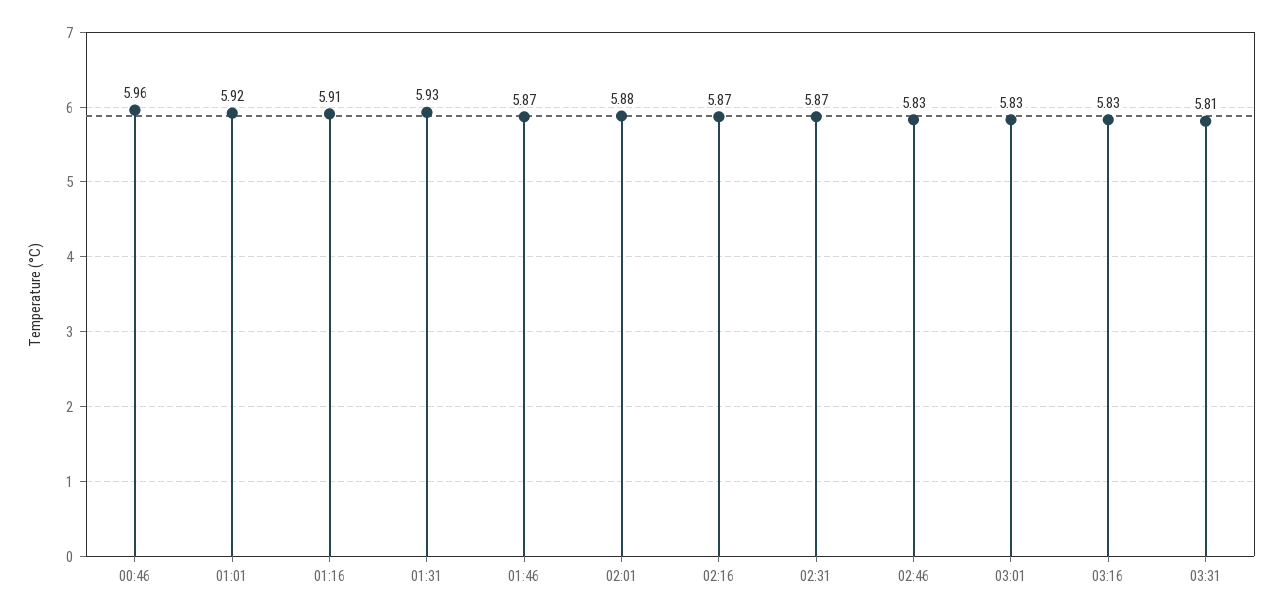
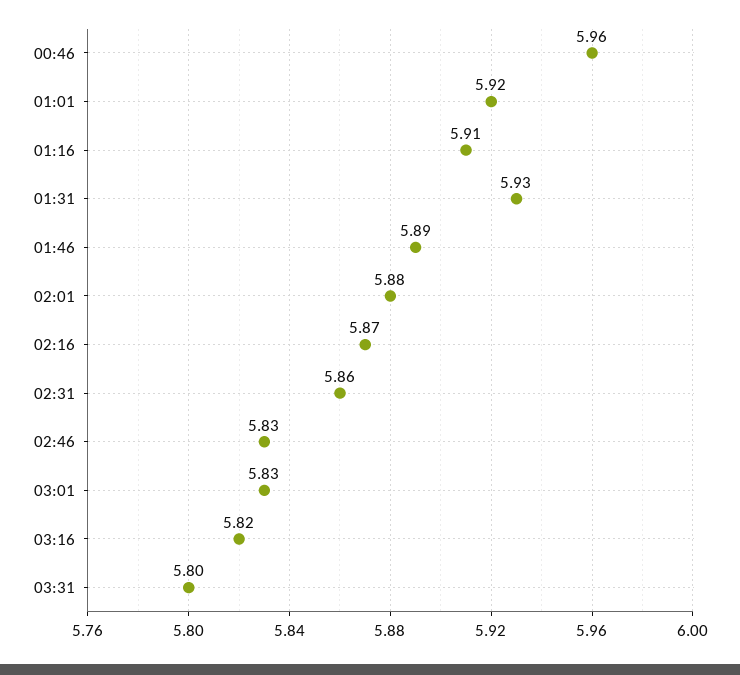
01:46: 5.87 -> 5.89
02:31: 5.87 -> 5.86
03:16: 5.83 -> 5.82
03:31: 5.81 -> 5.8

